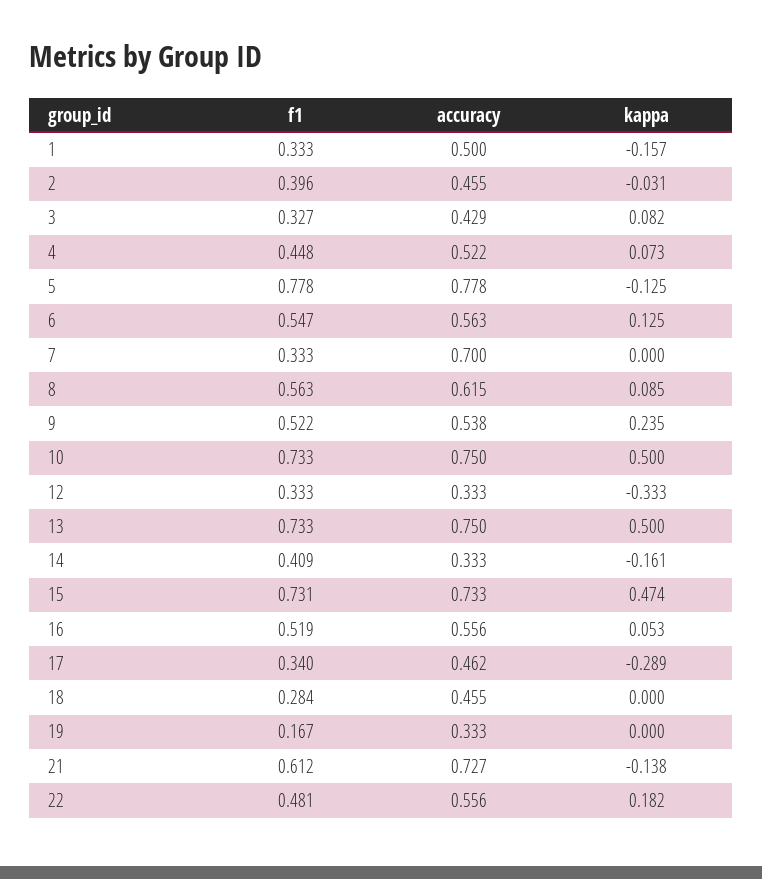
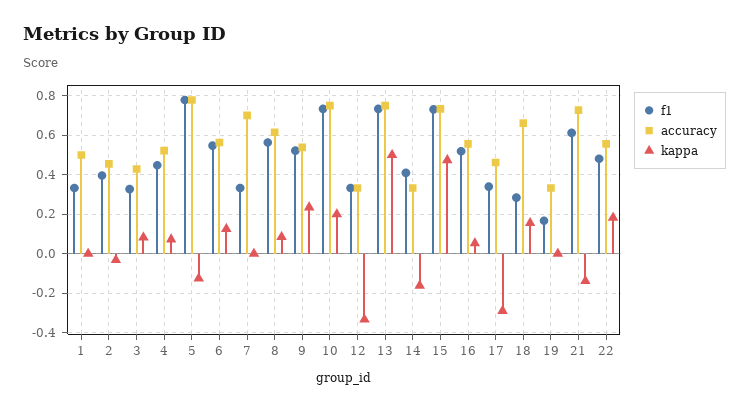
kappa, 1: -0.157 -> 0
kappa, 10: 0.5 -> 0.2
accuracy, 18: 0.455 -> 0.65
kappa, 18: 0 -> 0.15

